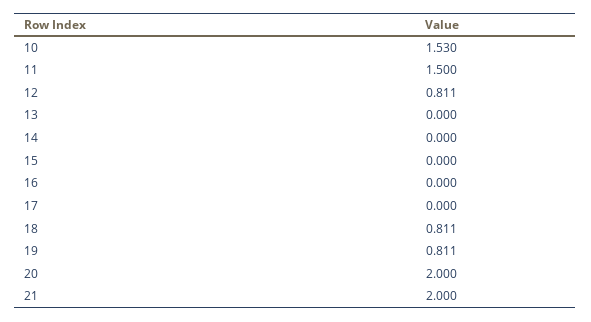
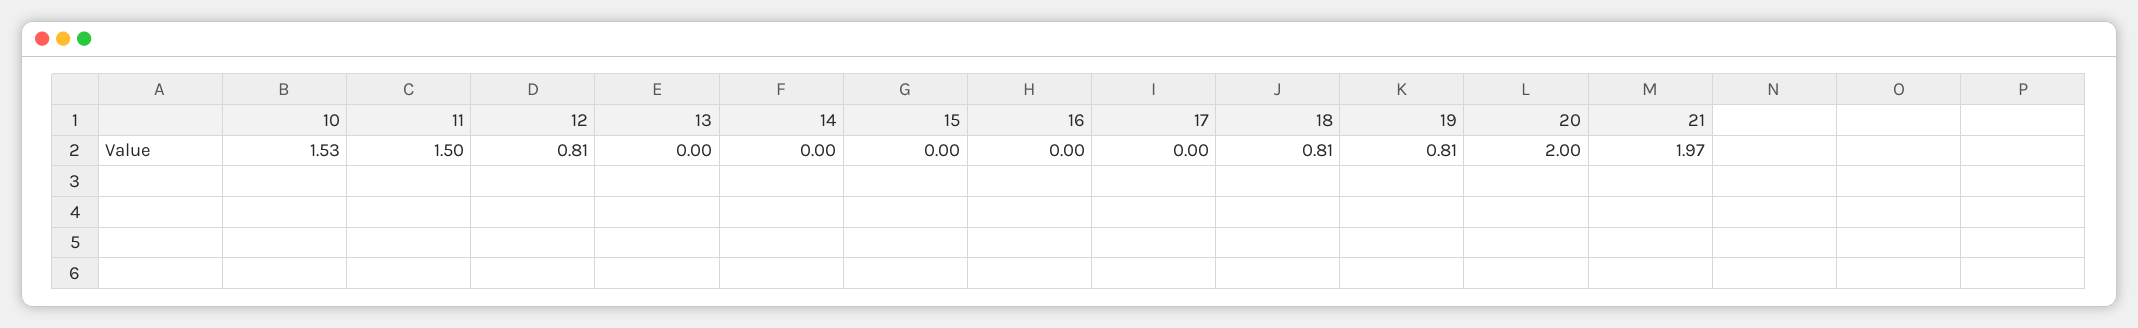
21: 2 -> 1.97

